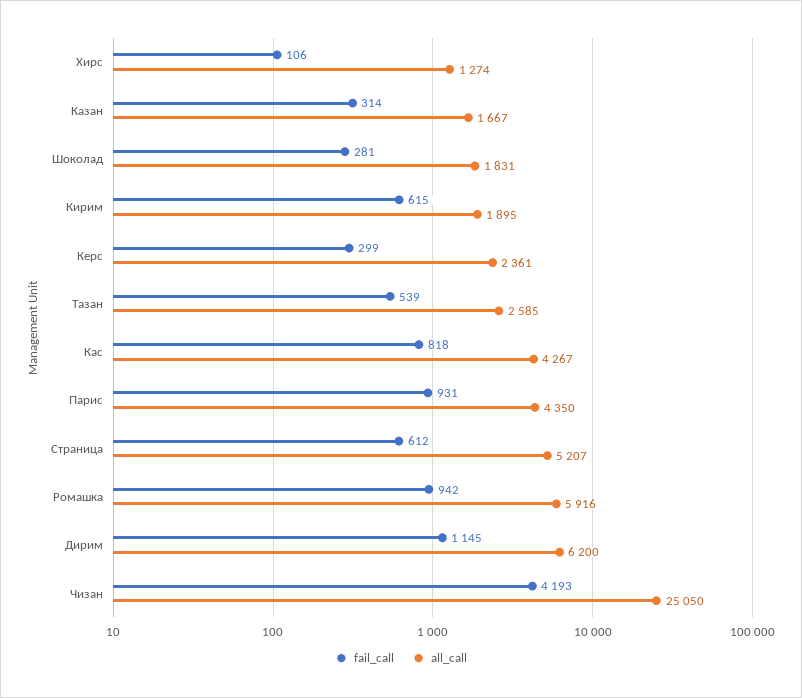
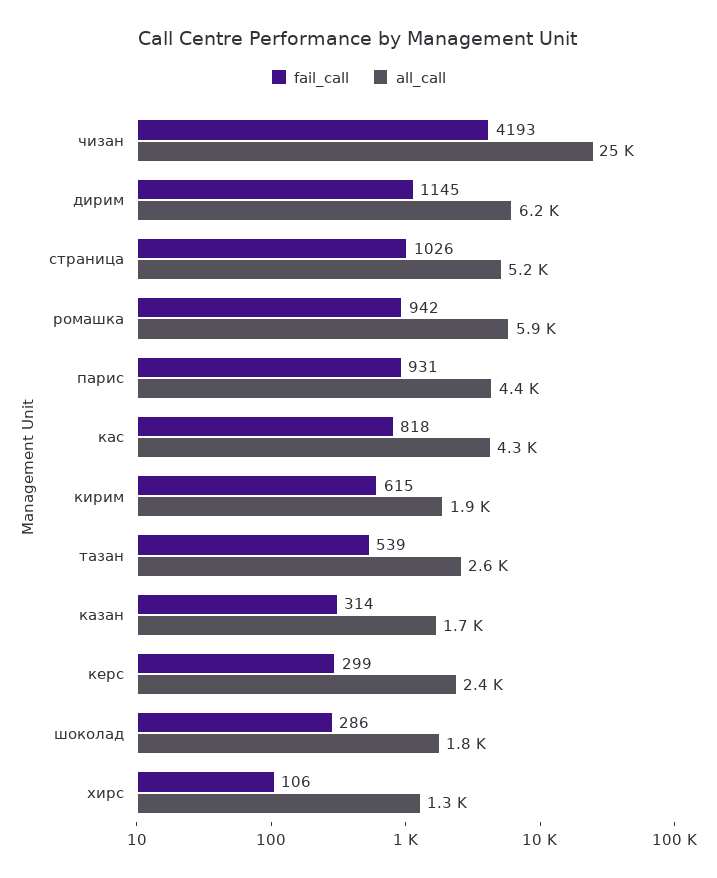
fail_call, Шоколад: 281 -> 286
fail_call, Страница: 612 -> 1026

